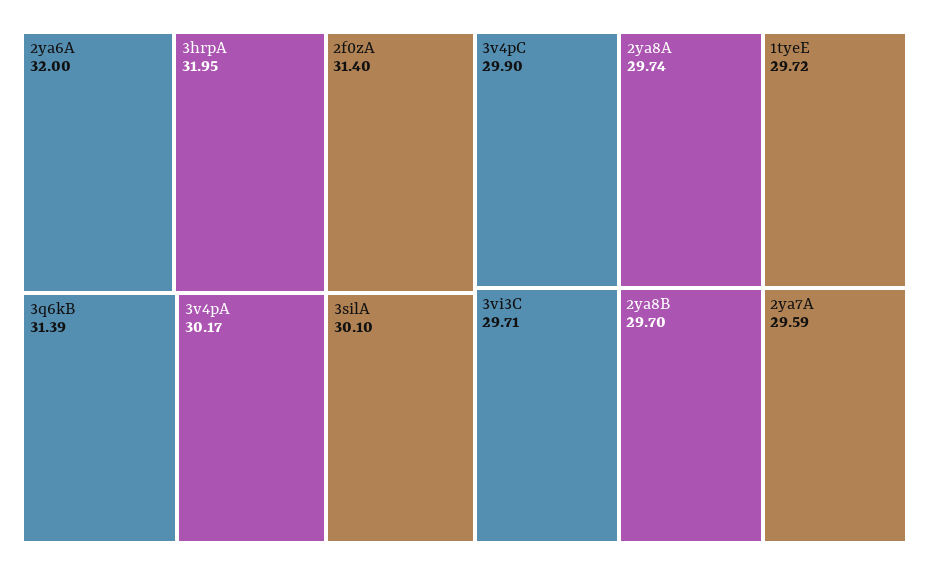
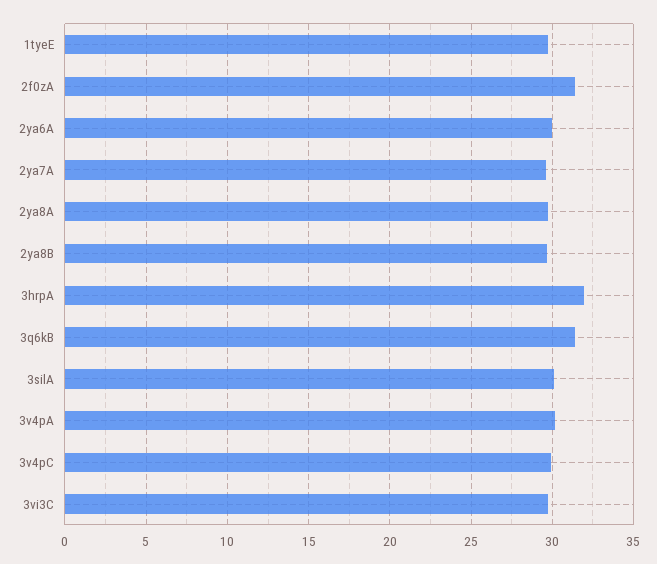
2ya6A: 32 -> 30

